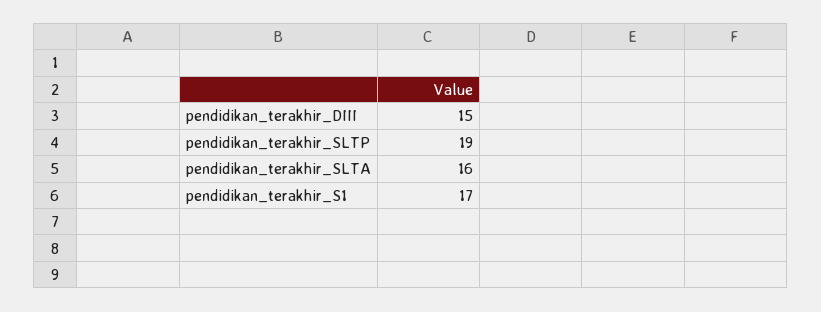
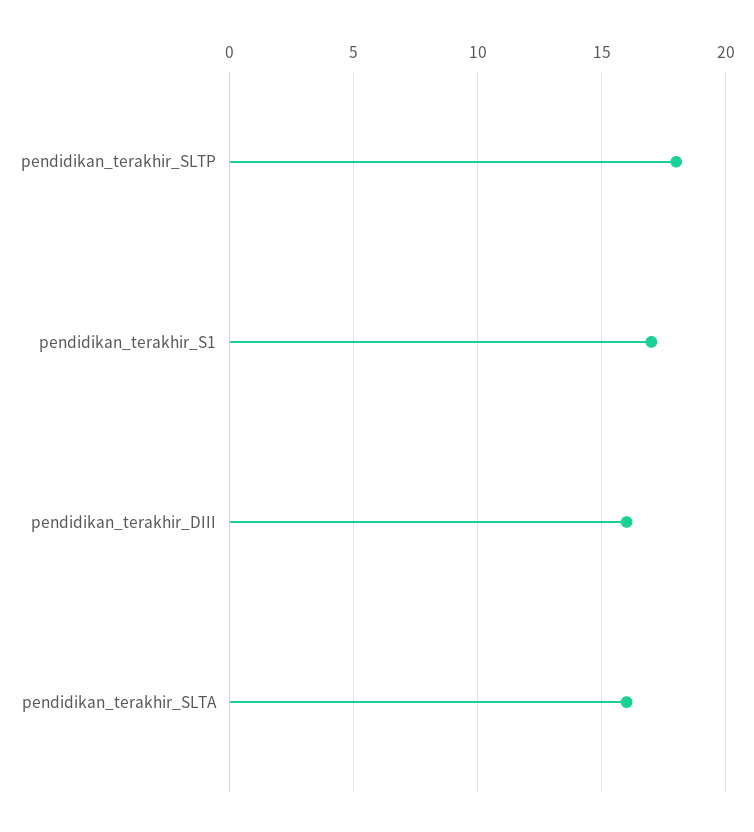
pendidikan_terakhir_DIII: 15 -> 16
pendidikan_terakhir_SLTP: 19 -> 18

